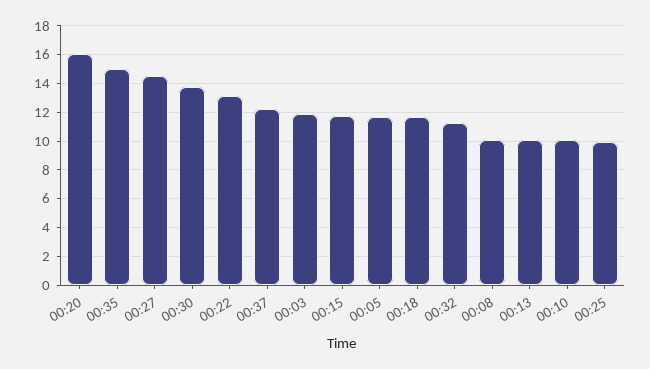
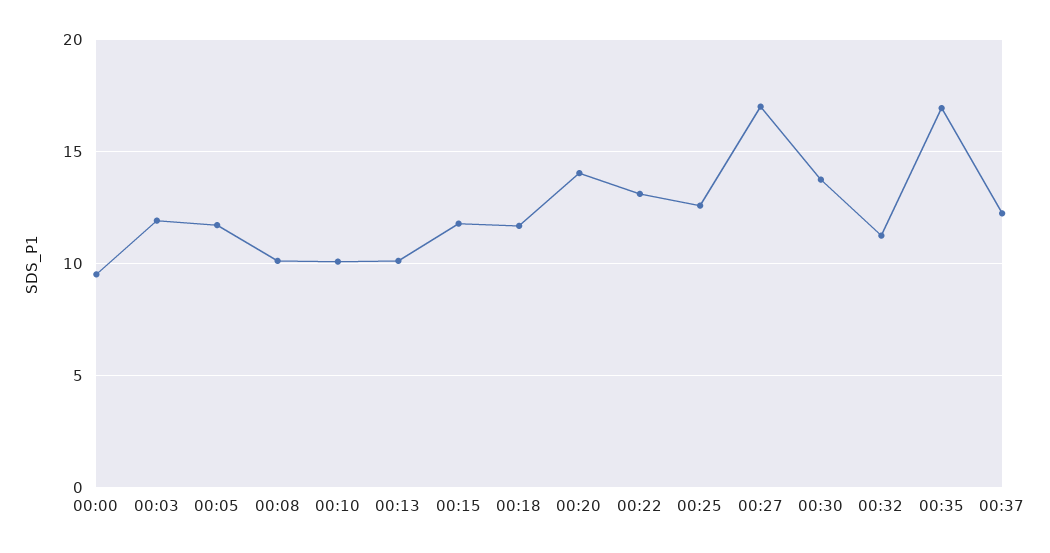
00:20: 16 -> 14
00:35: 15 -> 17
00:27: 14.5 -> 17
00:25: 10 -> 12.5
00:00: none -> 9.5

